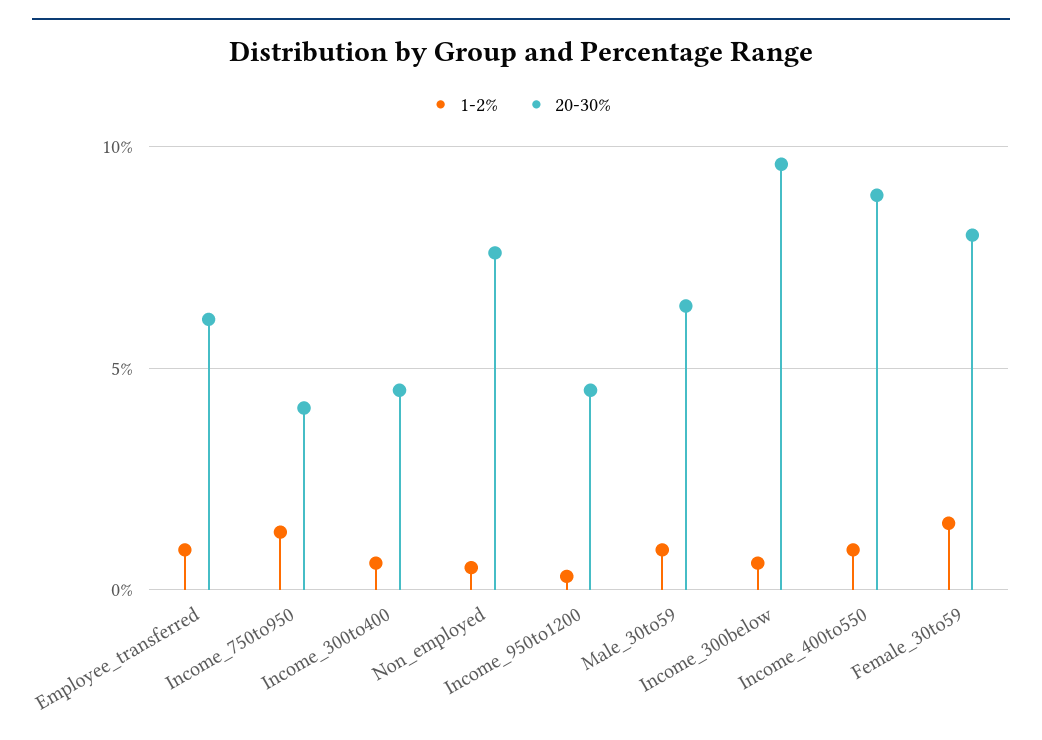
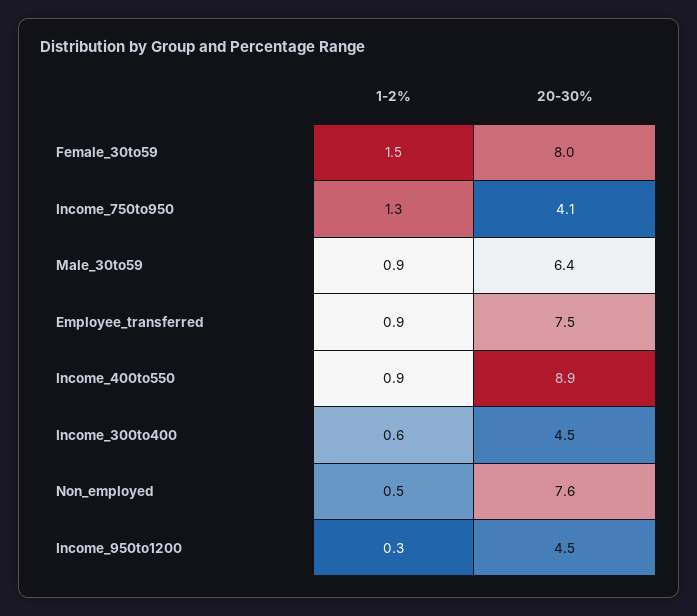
20-30%, Employee_transferred: 6 -> 7.5
1-2%, Income_300below: 0.5 -> none
20-30%, Income_300below: 9.5 -> none

